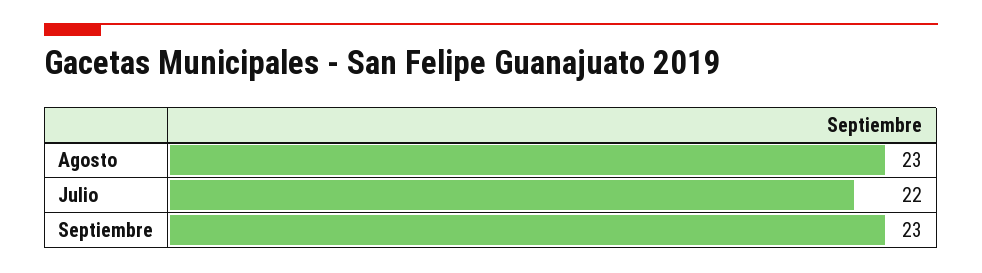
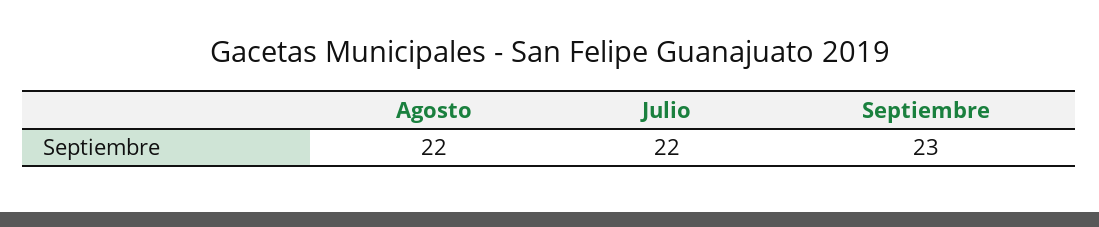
Agosto: 23 -> 22

